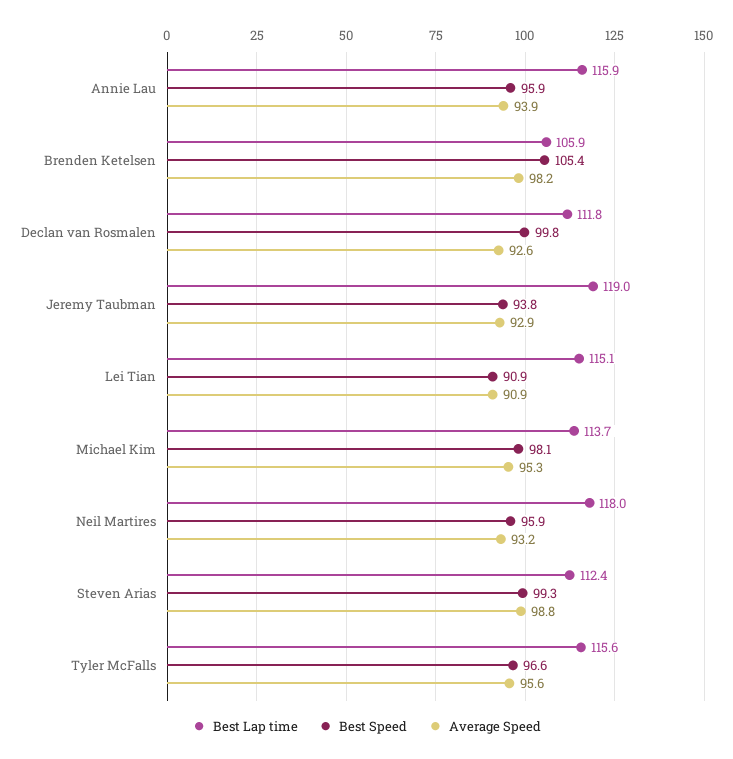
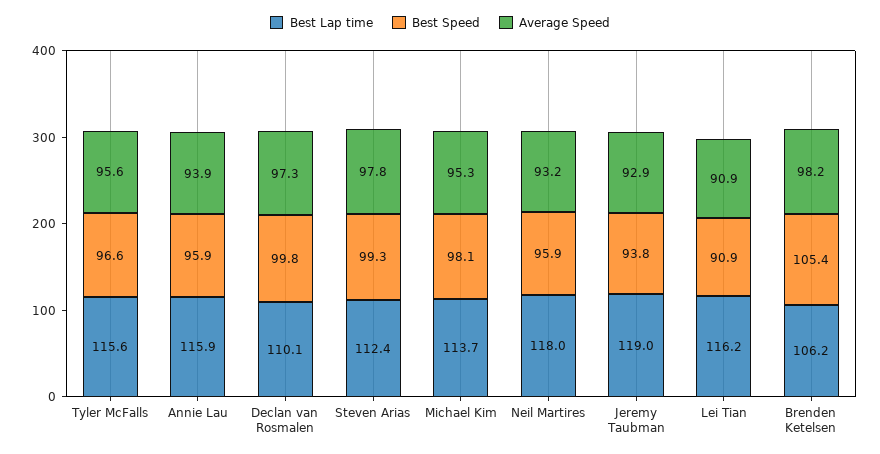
Best Lap time, Brenden Ketelsen: 105.9 -> 106.2
Best Lap time, Declan van Rosmalen: 111.8 -> 110.1
Average Speed, Declan van Rosmalen: 92.6 -> 97.3
Best Lap time, Lei Tian: 115.1 -> 116.2
Average Speed, Steven Arias: 98.8 -> 97.8

